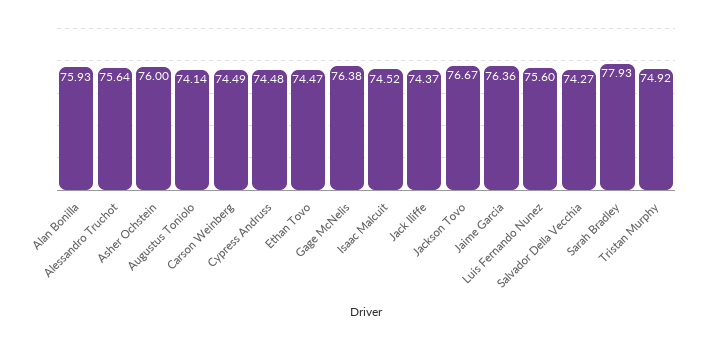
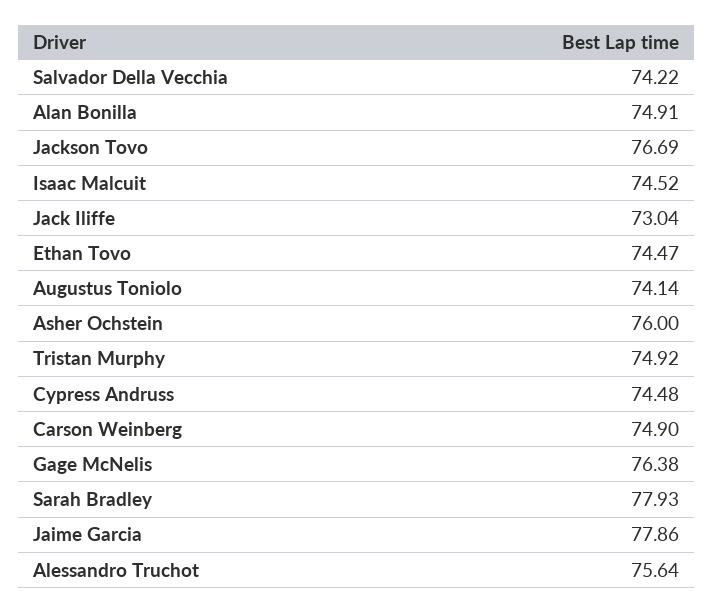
Alan Bonilla: 75.93 -> 74.91
Carson Weinberg: 74.49 -> 74.9
Jack Iliffe: 74.37 -> 73.04
Jackson Tovo: 76.67 -> 76.69
Jaime Garcia: 76.36 -> 77.86
Luis Fernando Nunez: 75.6 -> none
Salvador Della Vecchia: 74.27 -> 74.22

